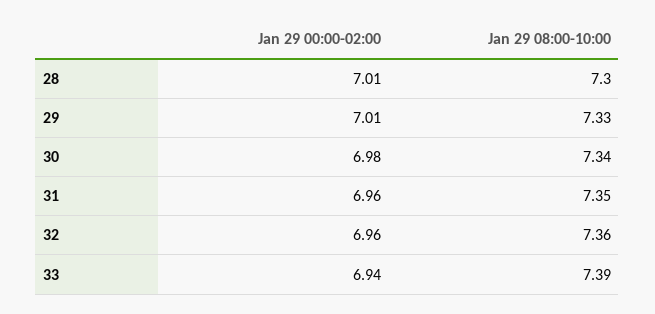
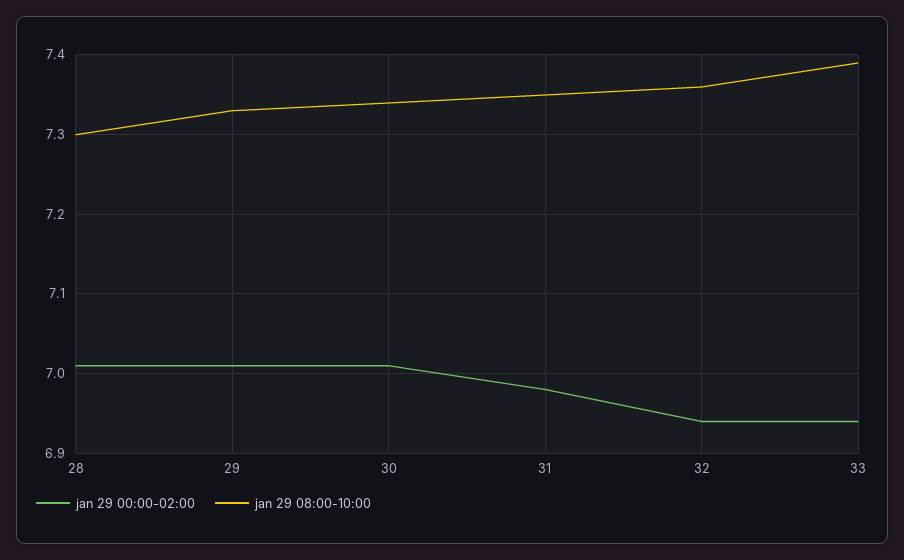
Jan 29 00:00-02:00, 30: 6.98 -> 7.01
Jan 29 00:00-02:00, 31: 6.96 -> 6.98
Jan 29 00:00-02:00, 32: 6.96 -> 6.94

